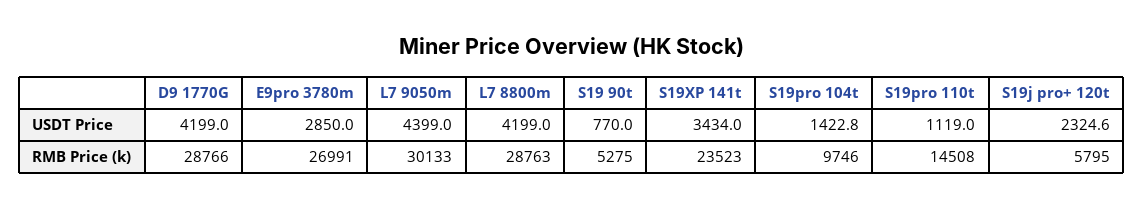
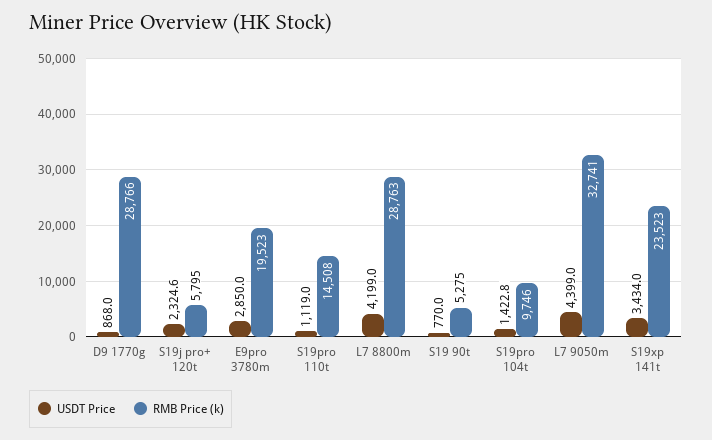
USDT Price, D9 1770G: 4199 -> 868
RMB Price (k), E9pro 3780m: 26991 -> 19523
RMB Price (k), L7 9050m: 30133 -> 32741

